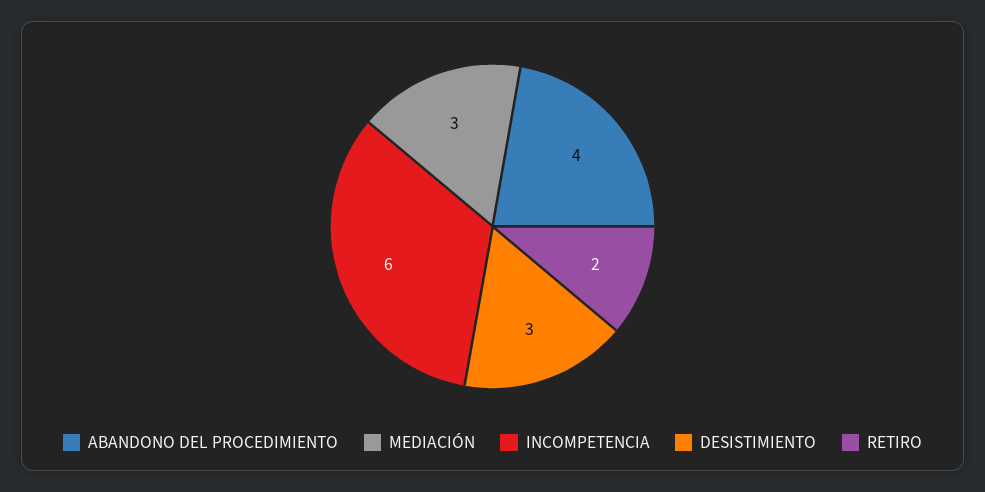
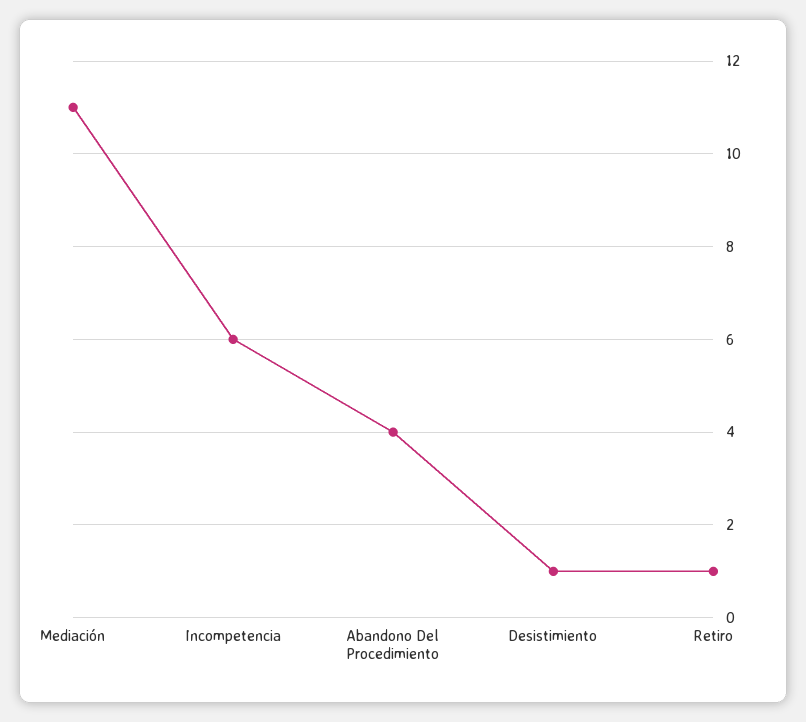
MEDIACIÓN: 3 -> 11
DESISTIMIENTO: 3 -> 1
RETIRO: 2 -> 1

